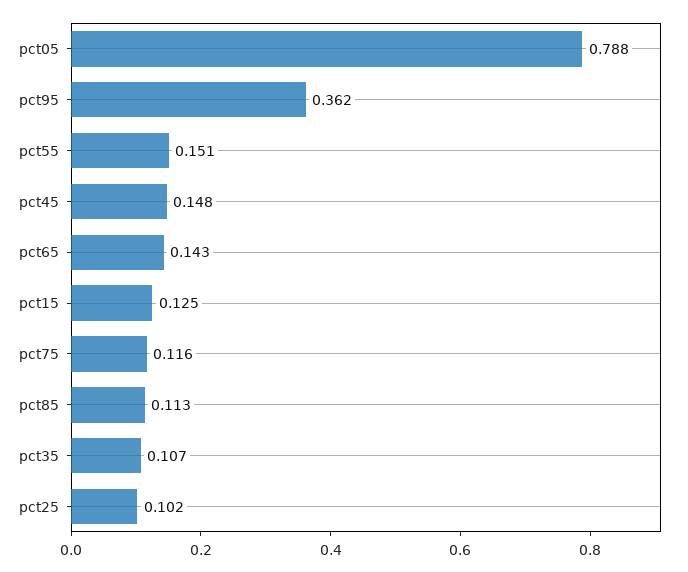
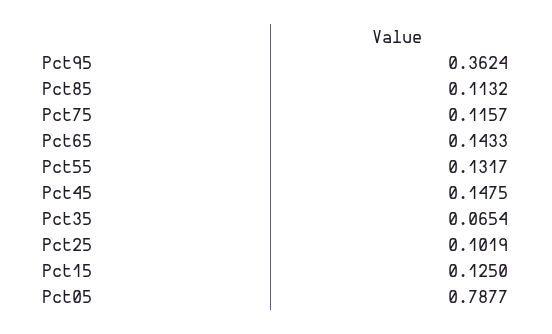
pct55: 0.151 -> 0.1317
pct35: 0.107 -> 0.0654

